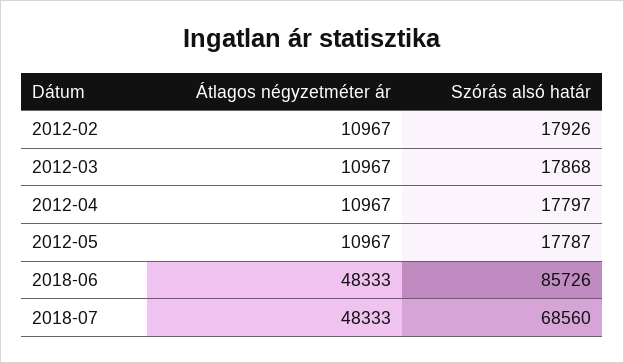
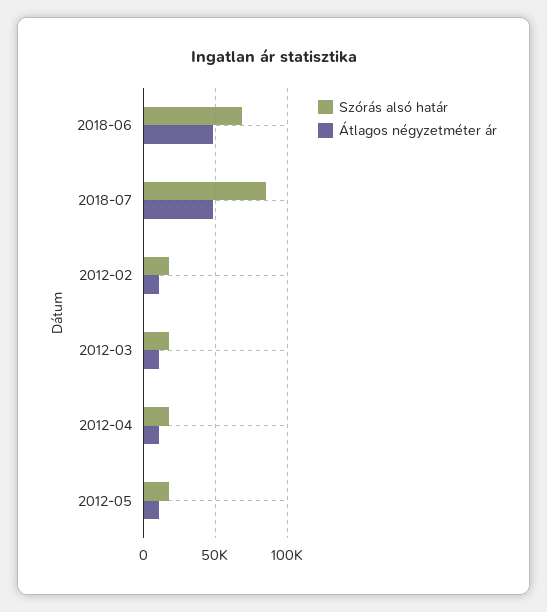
Szórás alsó határ, 2018-06: 85726 -> 70000
Szórás alsó határ, 2018-07: 68560 -> 85000

